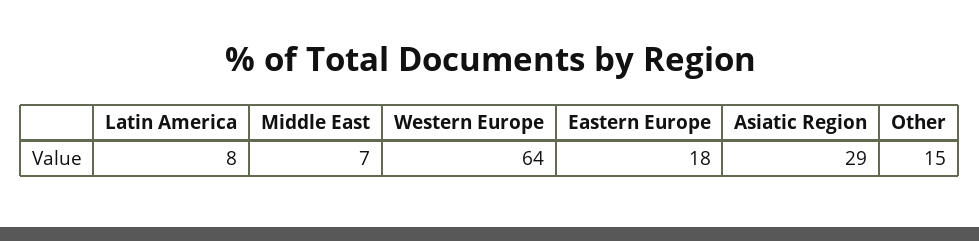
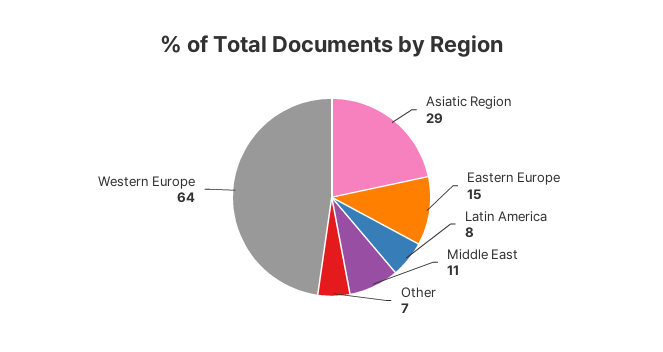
Middle East: 7 -> 11
Eastern Europe: 18 -> 15
Other: 15 -> 7

